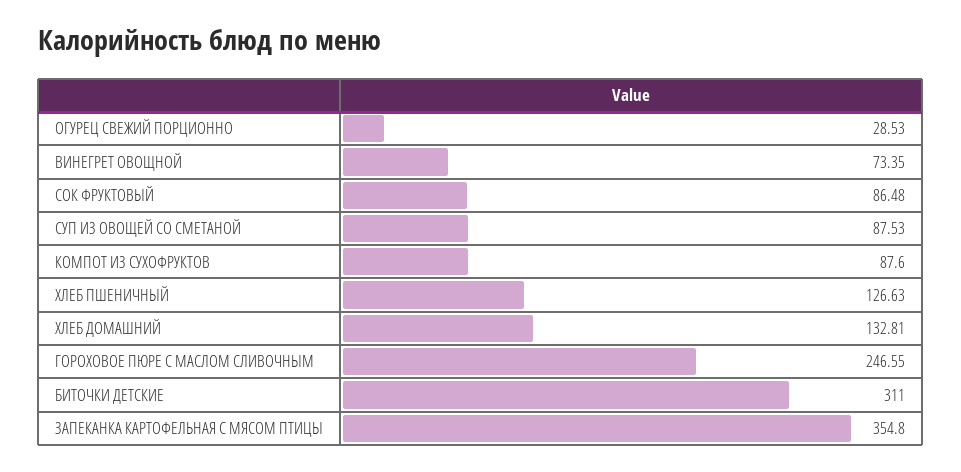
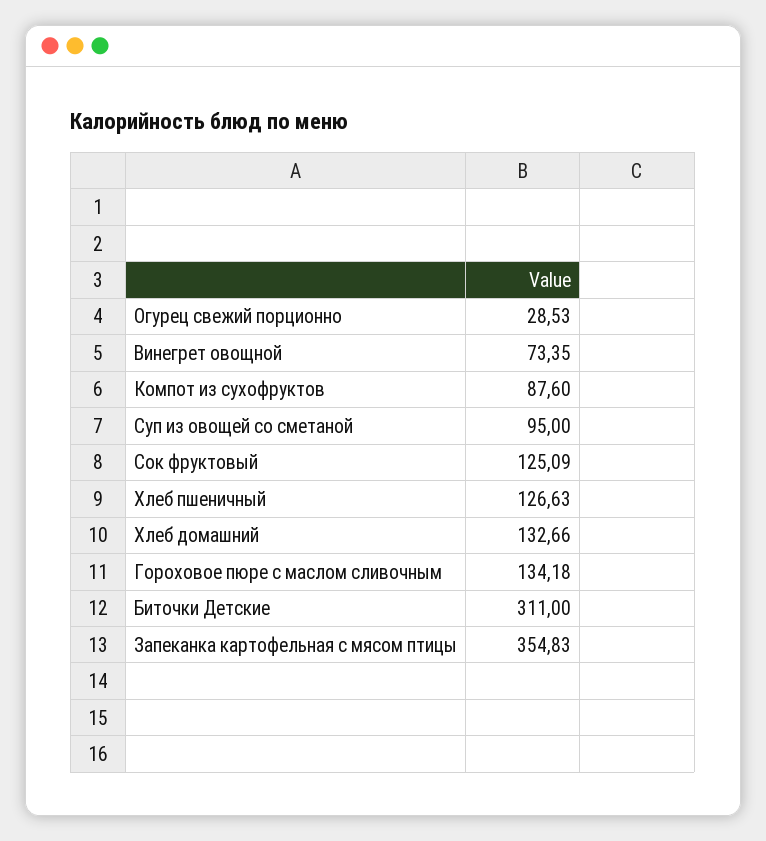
СОК ФРУКТОВЫЙ: 86.48 -> 125.09
СУП ИЗ ОВОЩЕЙ СО СМЕТАНОЙ: 87.53 -> 95
ХЛЕБ ДОМАШНИЙ: 132.81 -> 132.66
ГОРОХОВОЕ ПЮРЕ С МАСЛОМ СЛИВОЧНЫМ: 246.55 -> 134.18
ЗАПЕКАНКА КАРТОФЕЛЬНАЯ С МЯСОМ ПТИЦЫ: 354.8 -> 354.83

